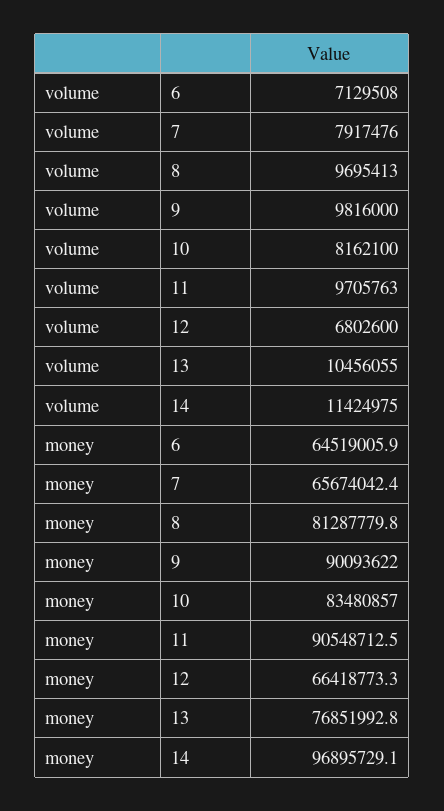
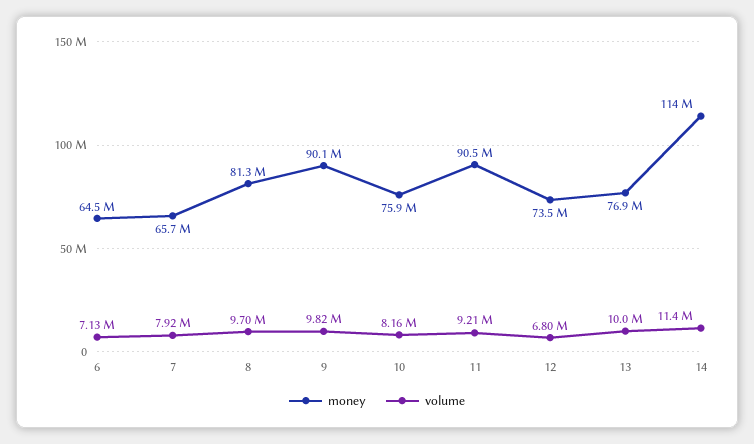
volume, 11: 9705763 -> 9210000
volume, 13: 10456055 -> 10000000
money, 10: 83480857 -> 75900000
money, 12: 66418773.3 -> 73500000
money, 14: 96895729.1 -> 114000000

